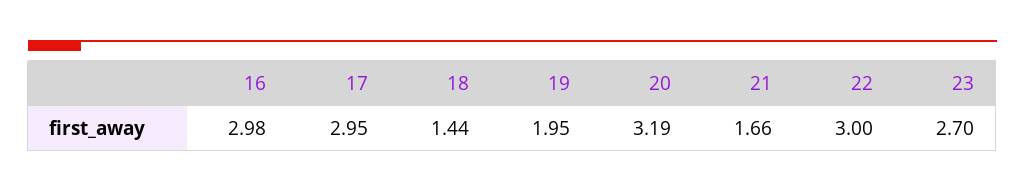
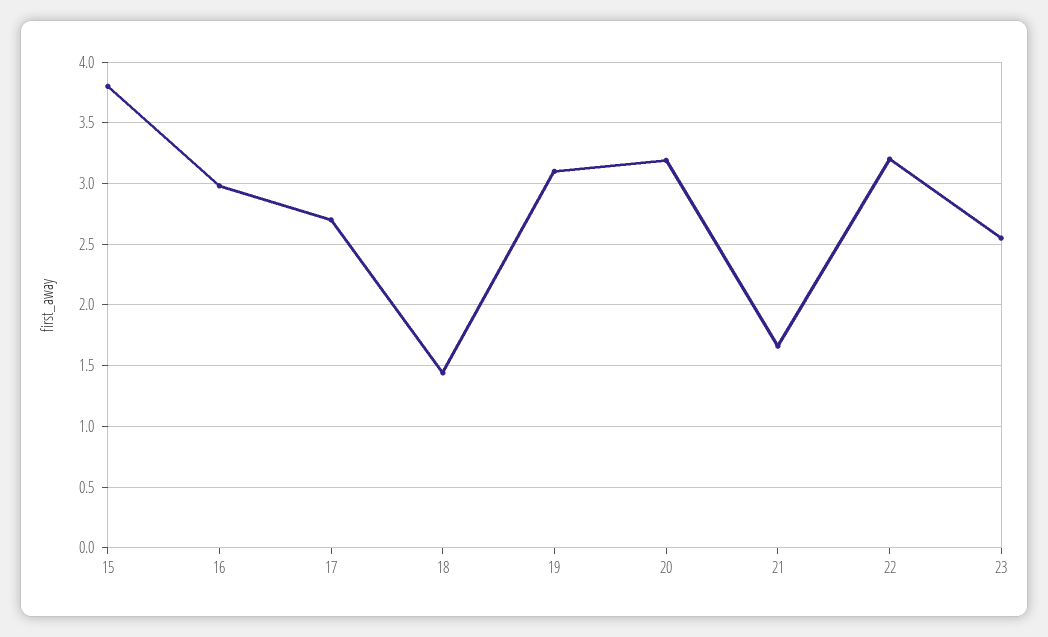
17: 2.95 -> 2.7
19: 1.95 -> 3.1
22: 3 -> 3.2
23: 2.7 -> 2.55
15: none -> 3.8

